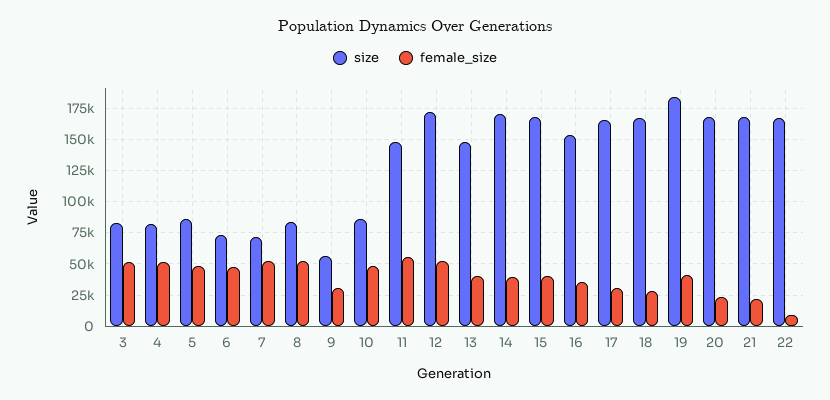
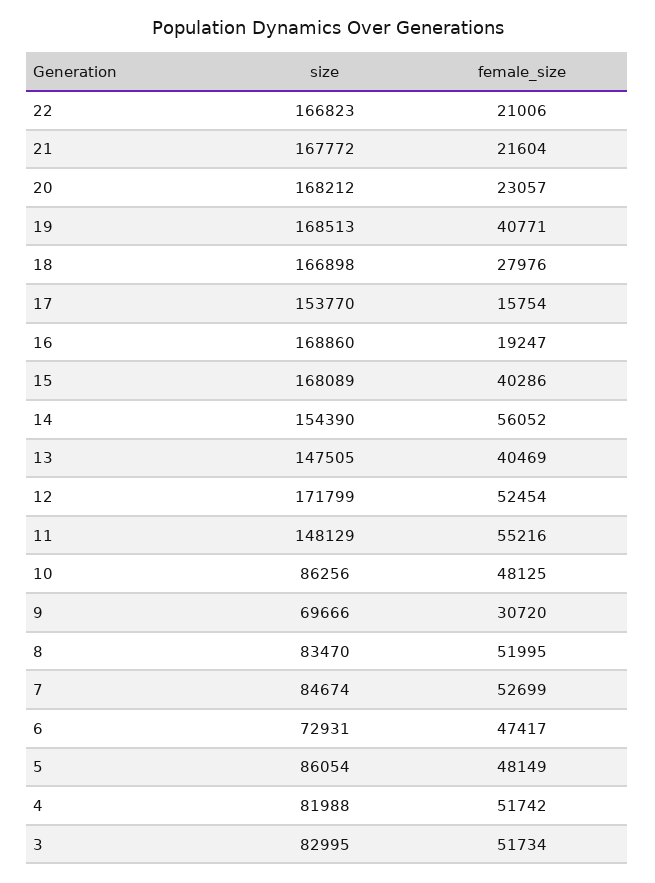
size, 7: 70000 -> 84674
size, 9: 55000 -> 69666
size, 14: 170000 -> 154390
female_size, 14: 40000 -> 56052
size, 16: 155000 -> 168860
female_size, 16: 35000 -> 19247
size, 17: 165000 -> 153770
female_size, 17: 30000 -> 15754
size, 19: 185000 -> 168513
female_size, 22: 10000 -> 21006

